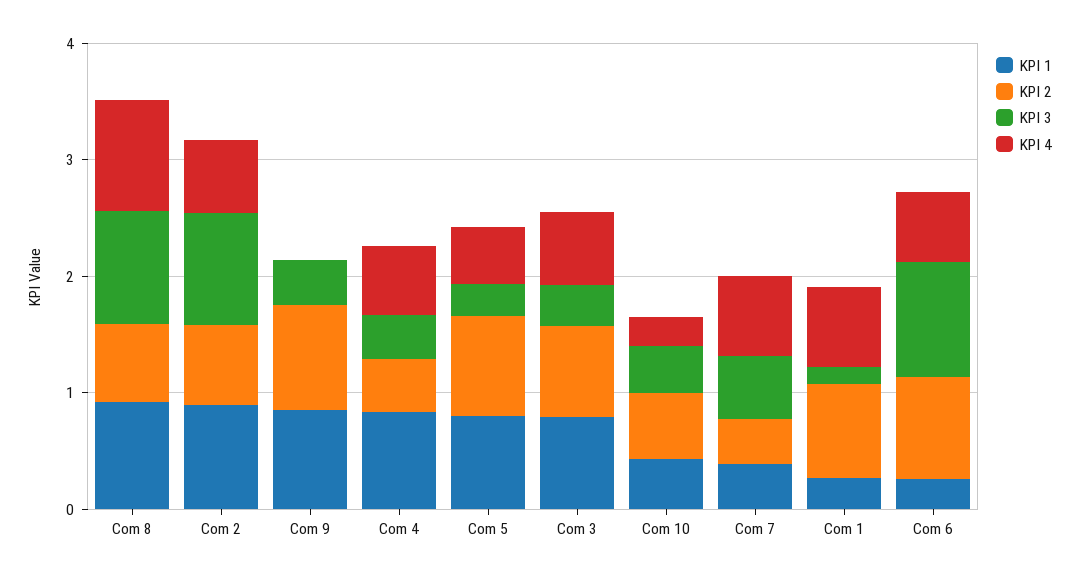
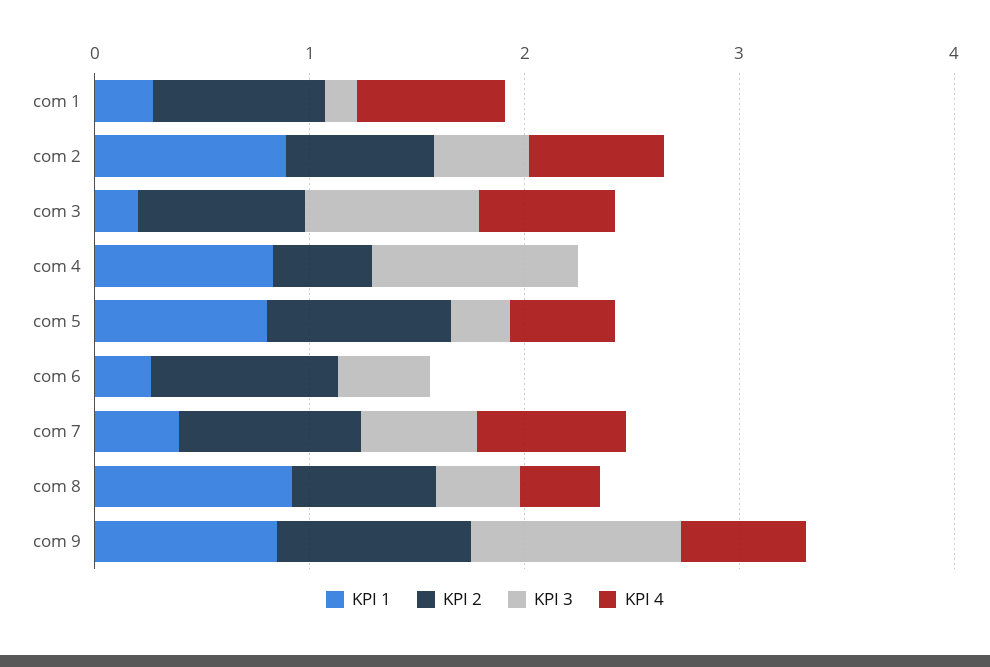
KPI 3, Com 8: 1 -> 0.4
KPI 4, Com 8: 1 -> 0.4
KPI 3, Com 2: 1 -> 0.4
KPI 3, Com 9: 0.4 -> 1
KPI 4, Com 9: 0 -> 0.6
KPI 3, Com 4: 0.4 -> 1
KPI 4, Com 4: 0.6 -> 0
KPI 1, Com 3: 0.8 -> 0.2
KPI 3, Com 3: 0.4 -> 0.8
KPI 1, Com 10: 0.4 -> none
KPI 2, Com 10: 0.6 -> none
KPI 3, Com 10: 0.4 -> none
KPI 4, Com 10: 0.2 -> none
KPI 2, Com 7: 0.4 -> 0.8
KPI 3, Com 6: 1 -> 0.4
KPI 4, Com 6: 0.6 -> 0

